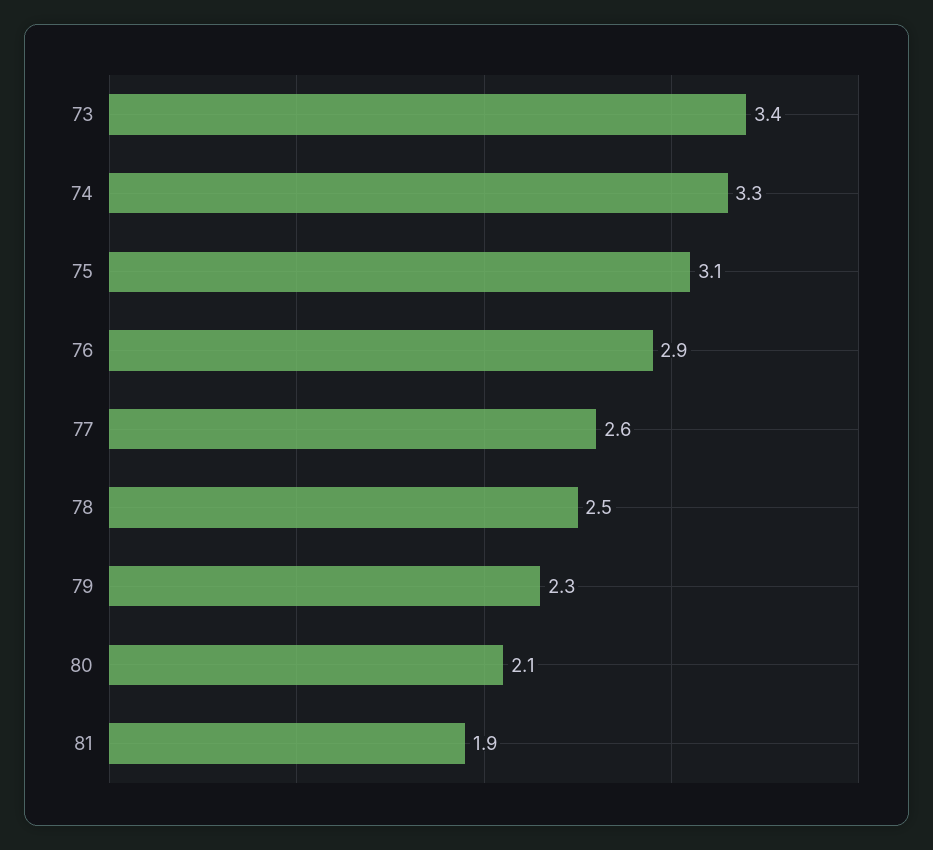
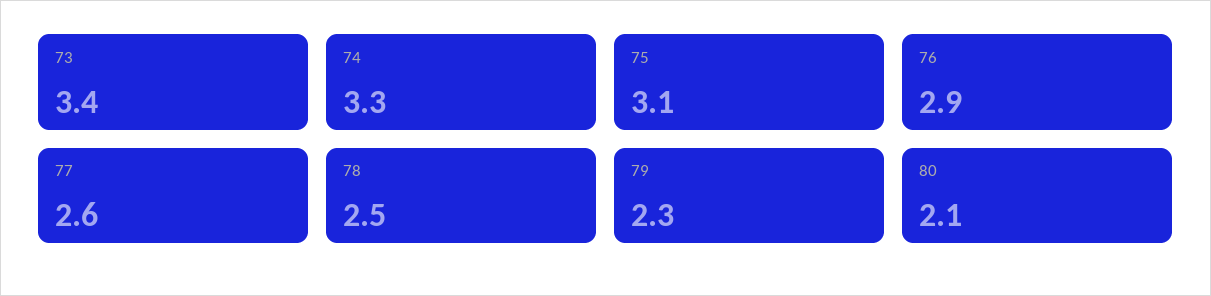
81: 1.9 -> none

